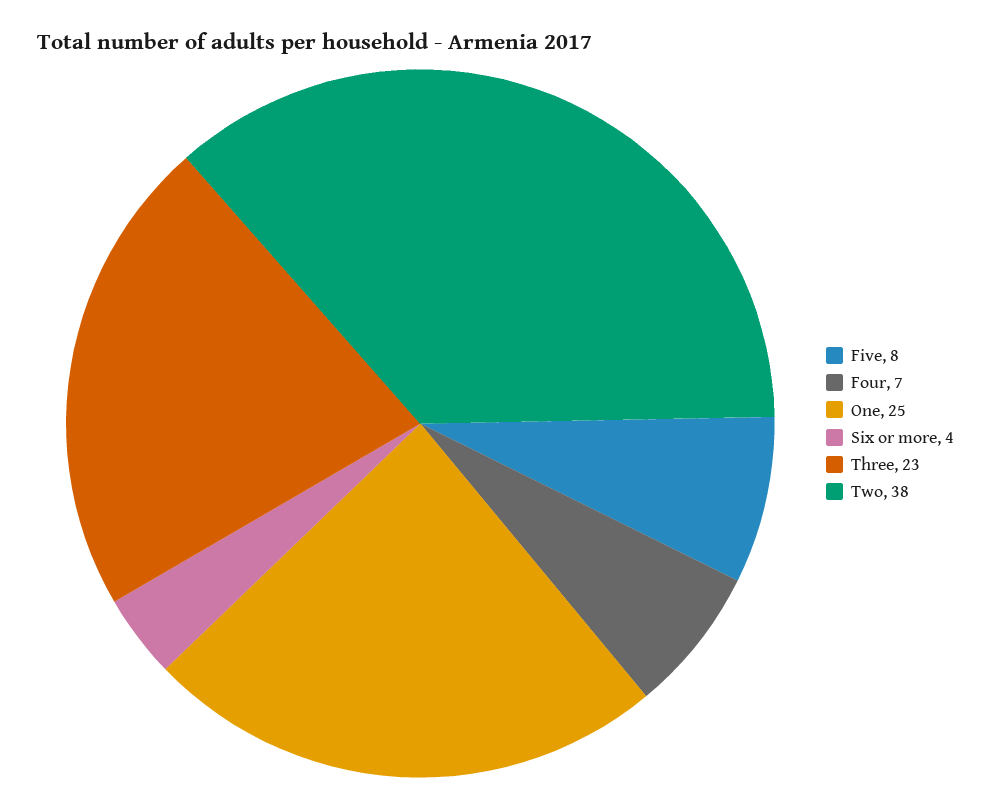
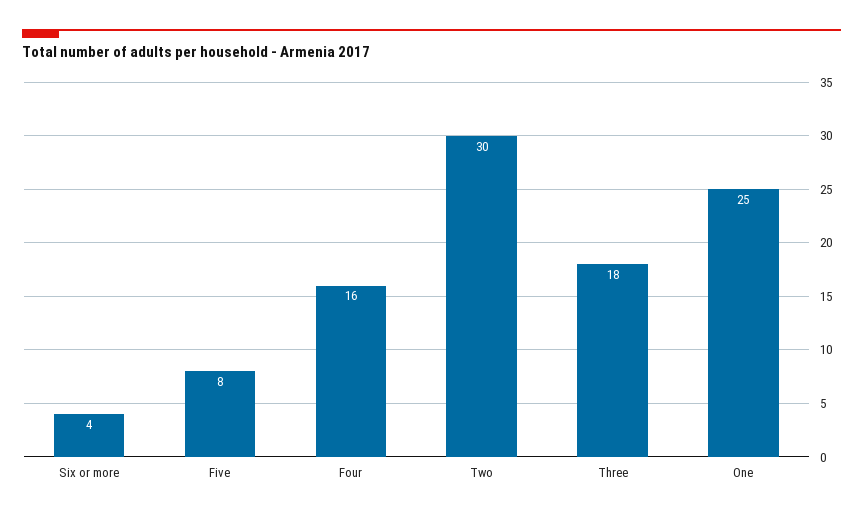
Four: 7 -> 16
Three: 23 -> 18
Two: 38 -> 30

